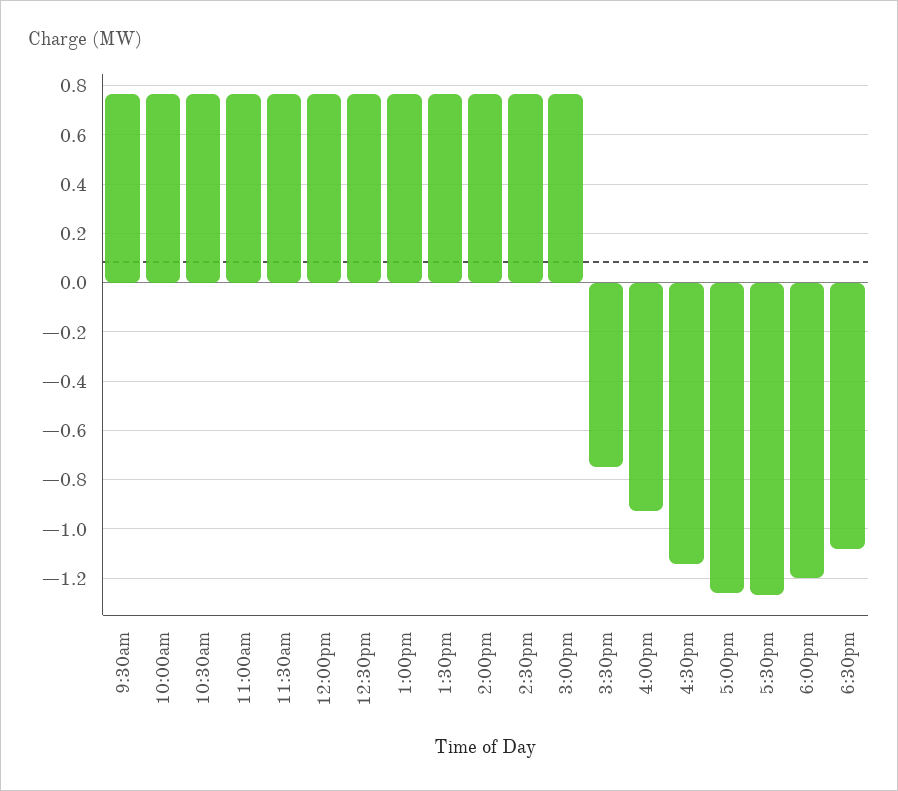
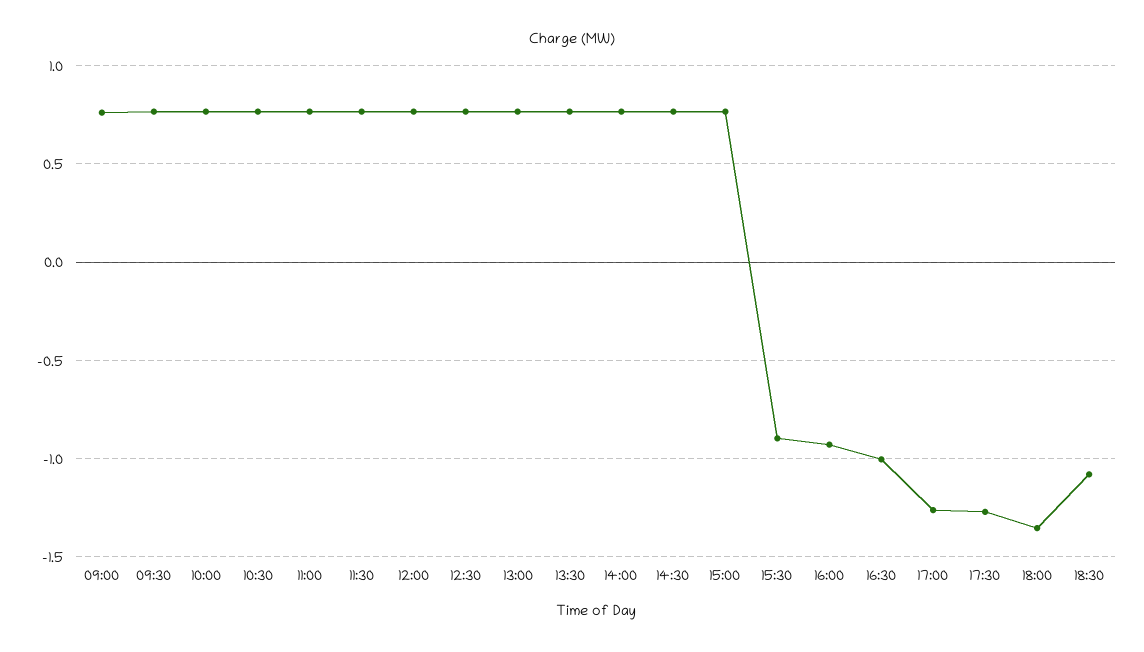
3:30pm: -0.75 -> -0.9
4:30pm: -1.15 -> -1
6:00pm: -1.2 -> -1.35
09:00: none -> 0.75

